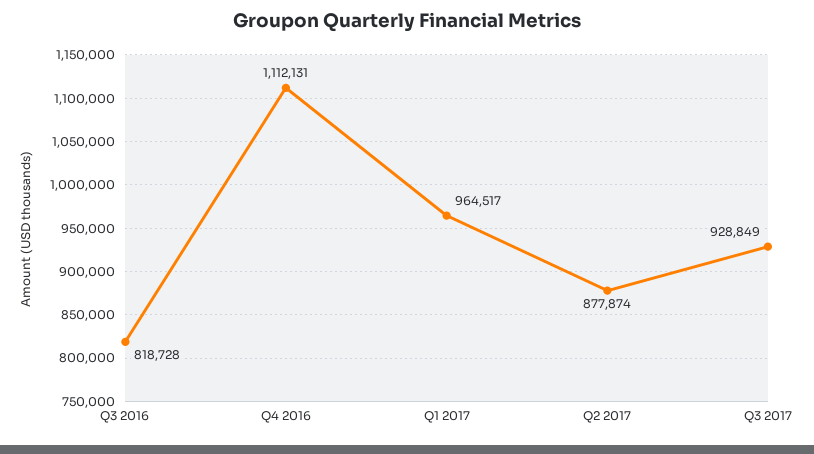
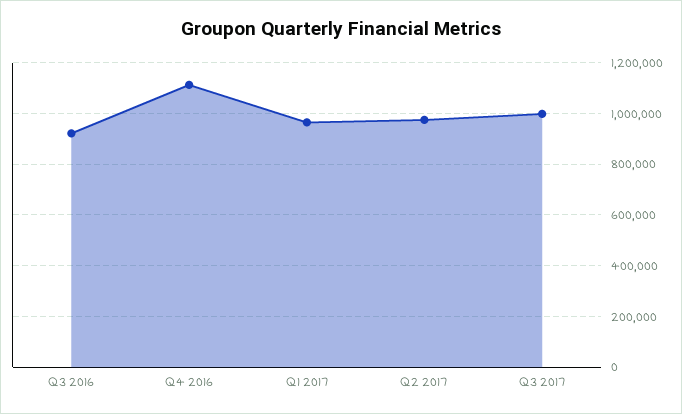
Q3 2016: 818728 -> 925000
Q2 2017: 877874 -> 975000
Q3 2017: 928849 -> 1000000

